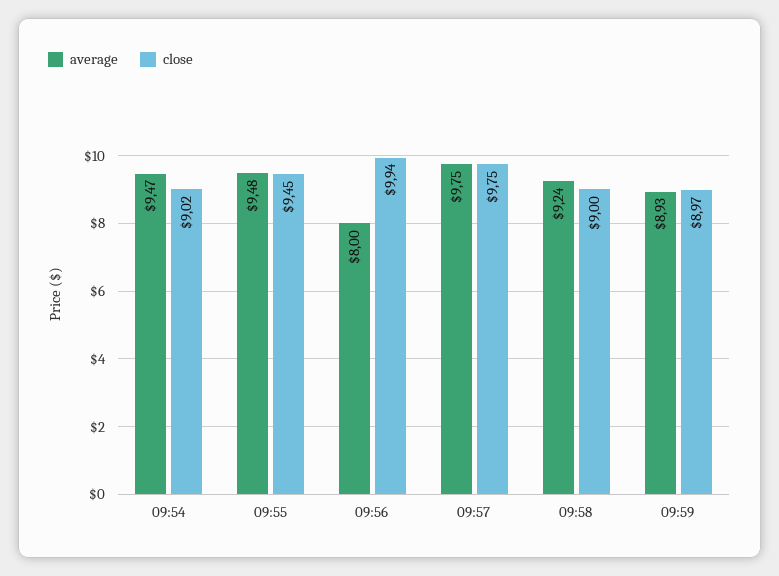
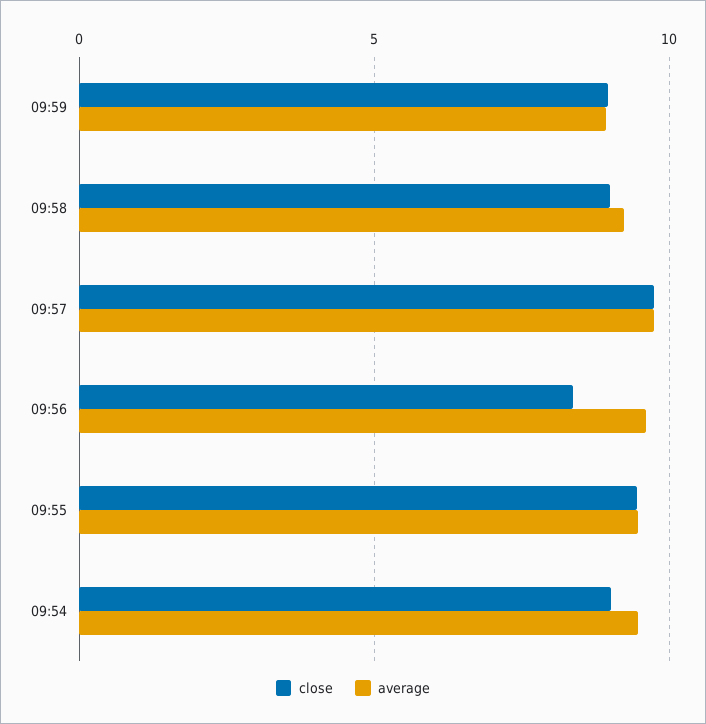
average, 09:56: 8 -> 9.5
close, 09:56: 9.94 -> 8.5

